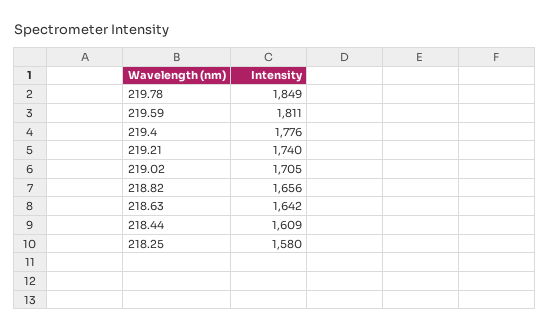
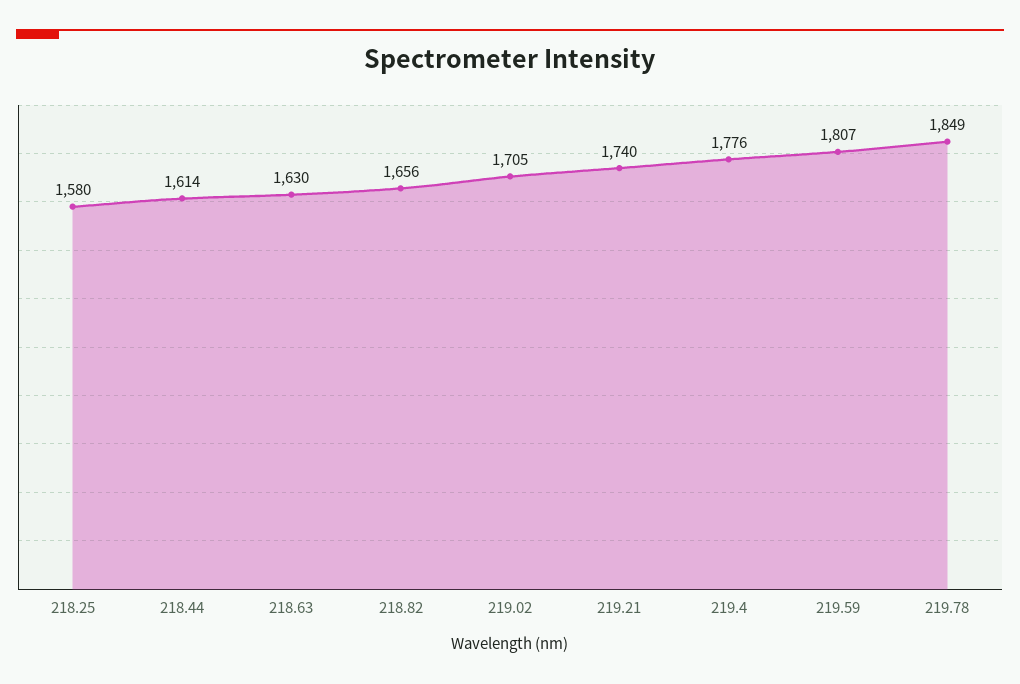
219.59: 1811 -> 1807
218.63: 1642 -> 1630
218.44: 1609 -> 1614

